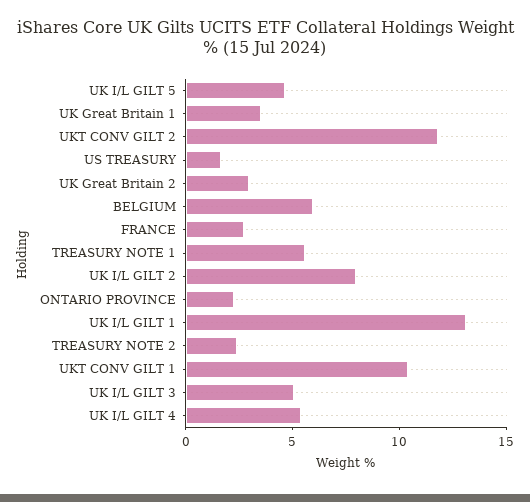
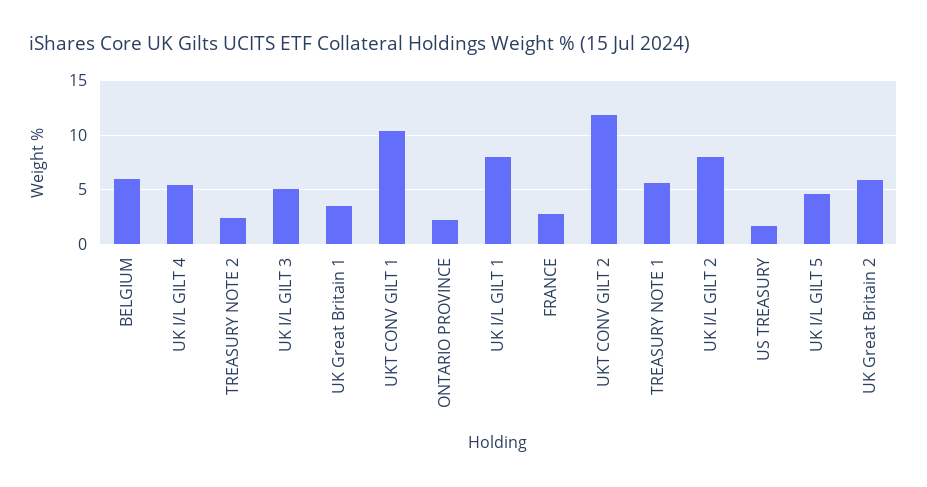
UK Great Britain 2: 3 -> 6
UK I/L GILT 1: 13 -> 8

